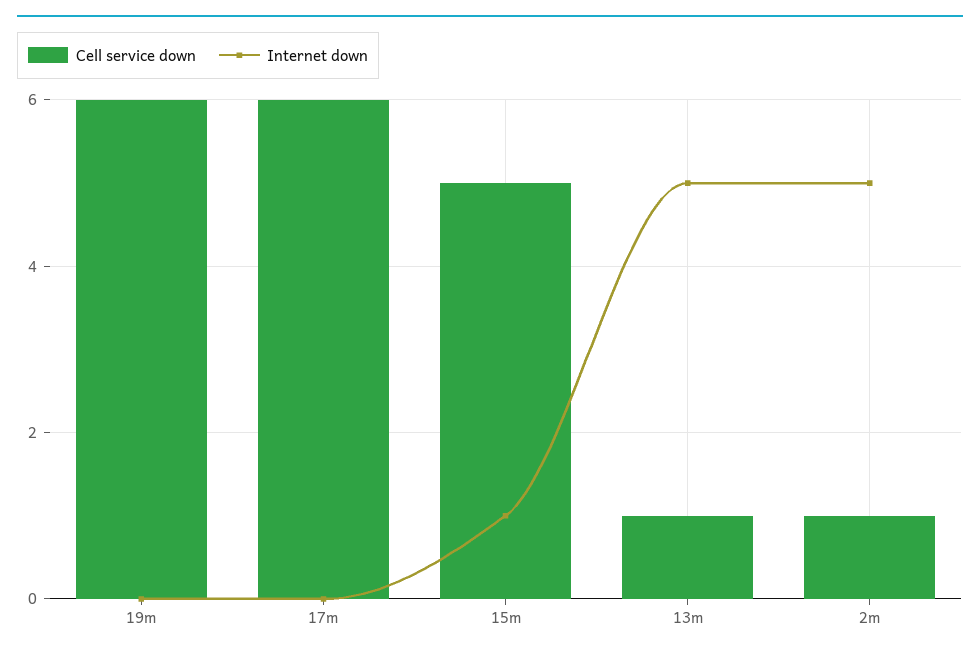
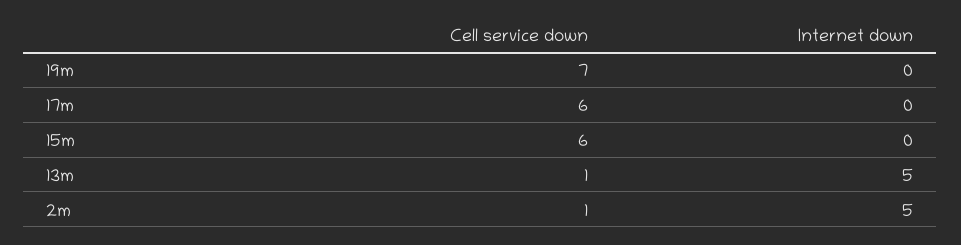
Cell service down, 19m: 6 -> 7
Cell service down, 15m: 5 -> 6
Internet down, 15m: 1 -> 0

